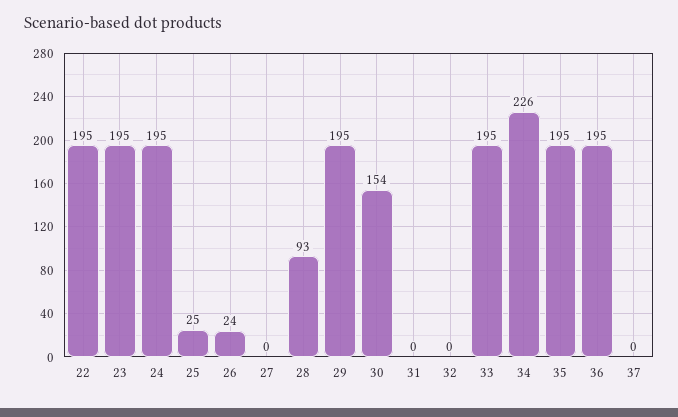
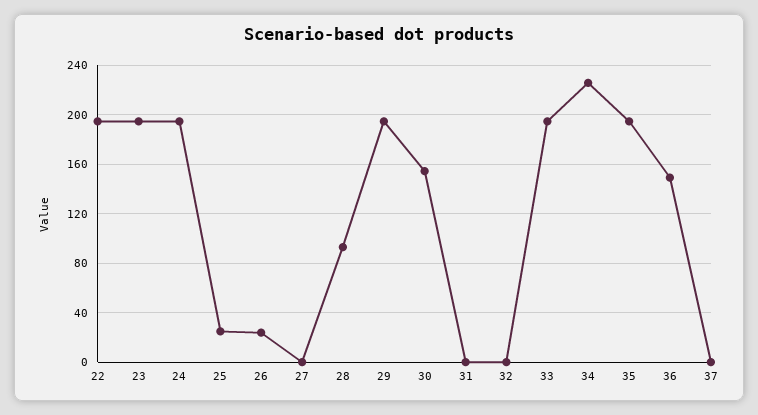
36: 195 -> 150

